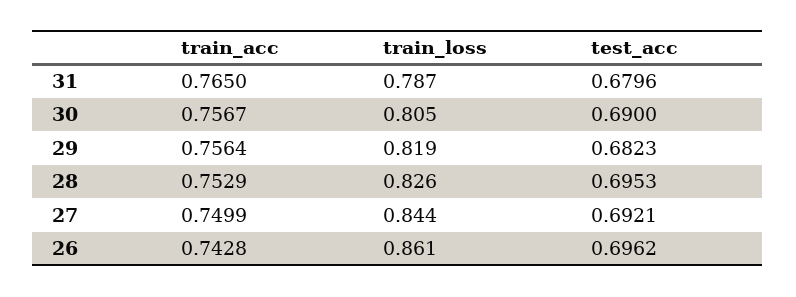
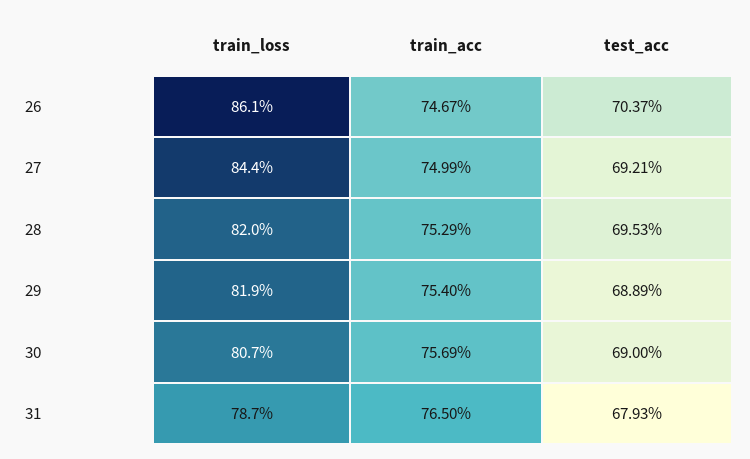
test_acc, 31: 0.6796 -> 0.6793
train_acc, 30: 0.7567 -> 0.7569
train_loss, 30: 0.805 -> 0.807
train_acc, 29: 0.7564 -> 0.754
test_acc, 29: 0.6823 -> 0.6889
train_loss, 28: 0.826 -> 0.82
train_acc, 26: 0.7428 -> 0.7467
test_acc, 26: 0.6962 -> 0.7037

